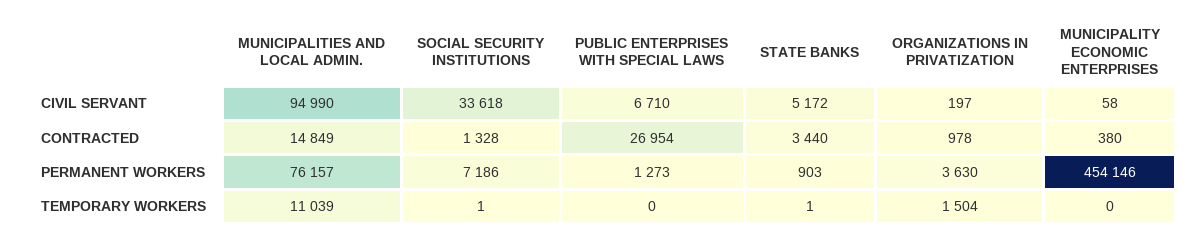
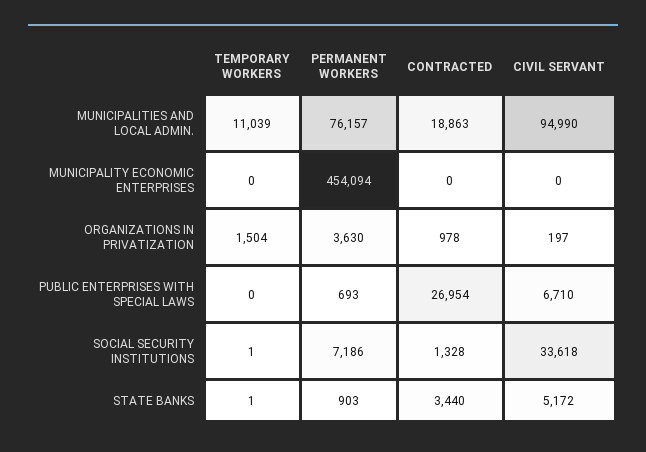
MUNICIPALITY ECONOMIC ENTERPRISES, CIVIL SERVANT: 58 -> 0
MUNICIPALITIES AND LOCAL ADMIN., CONTRACTED: 14849 -> 18863
MUNICIPALITY ECONOMIC ENTERPRISES, CONTRACTED: 380 -> 0
PUBLIC ENTERPRISES WITH SPECIAL LAWS, PERMANENT WORKERS: 1273 -> 693
MUNICIPALITY ECONOMIC ENTERPRISES, PERMANENT WORKERS: 454146 -> 454094

